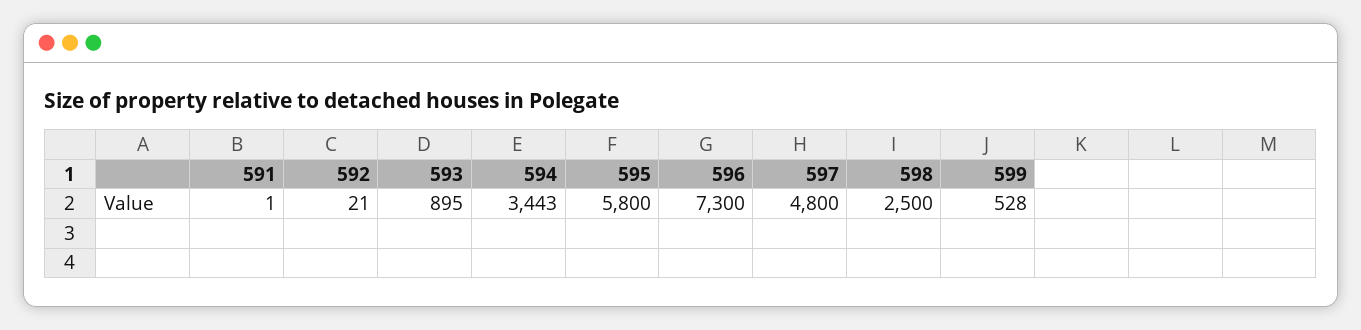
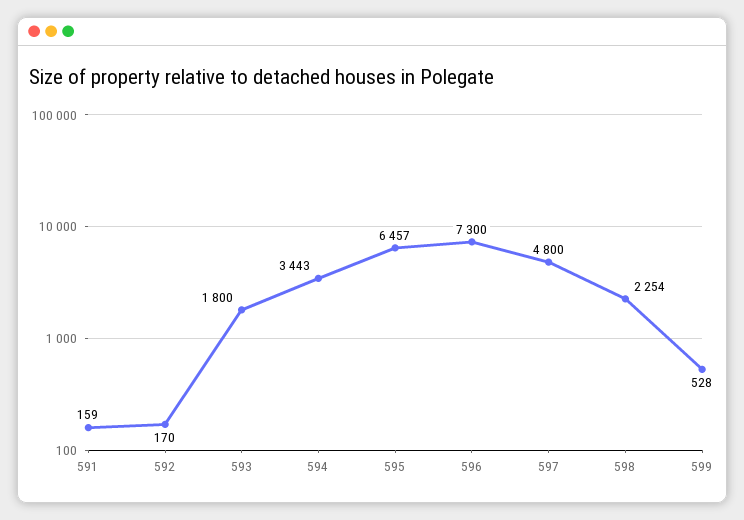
591: 1 -> 159
592: 21 -> 170
593: 895 -> 1800
595: 5800 -> 6457
598: 2500 -> 2254

